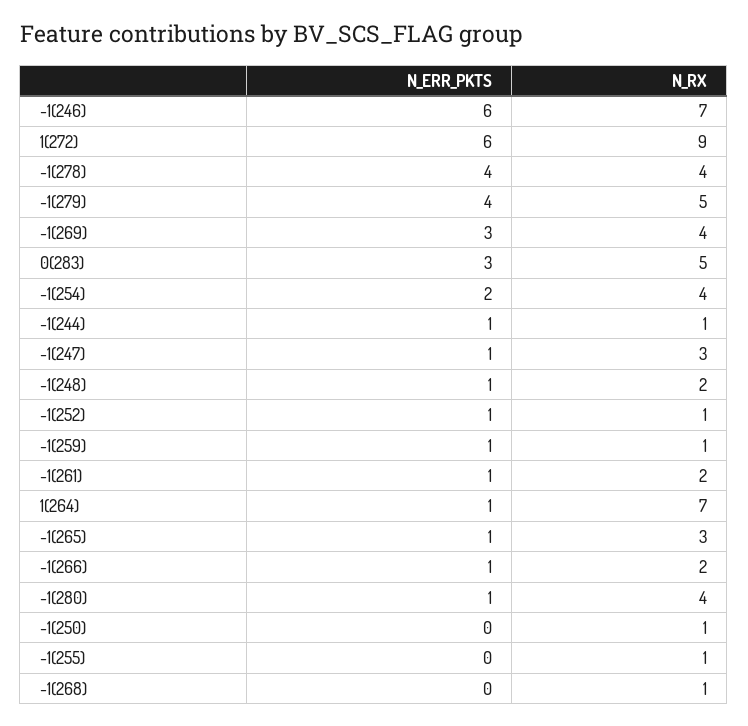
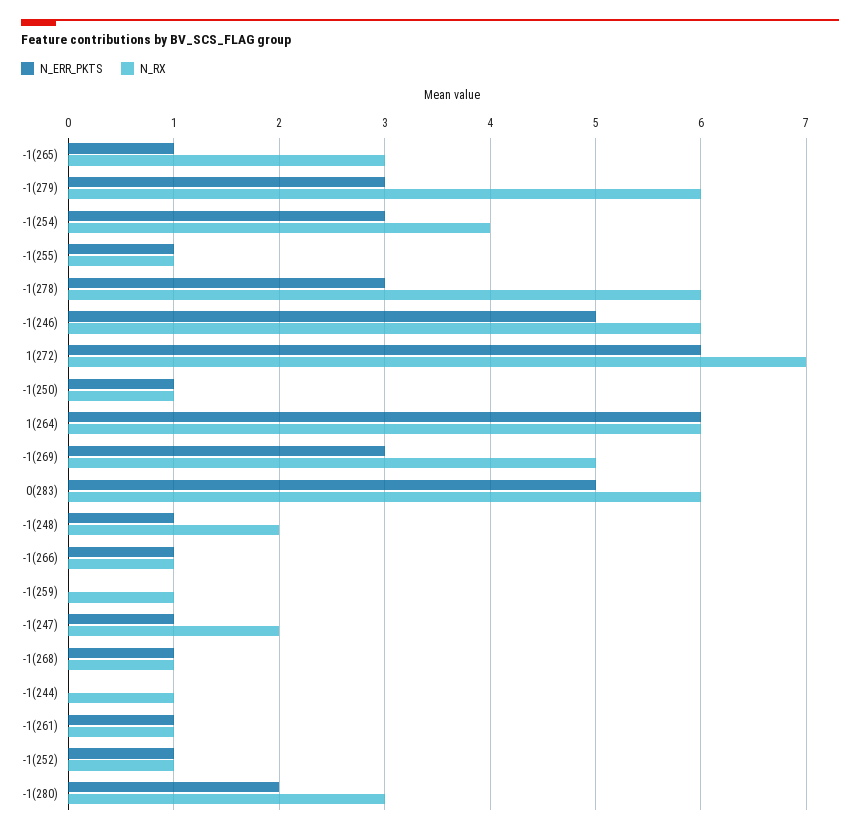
N_ERR_PKTS, -1(246): 6 -> 5
N_RX, -1(246): 7 -> 6
N_RX, 1(272): 9 -> 7
N_ERR_PKTS, -1(278): 4 -> 3
N_RX, -1(278): 4 -> 6
N_ERR_PKTS, -1(279): 4 -> 3
N_RX, -1(279): 5 -> 6
N_RX, -1(269): 4 -> 5
N_ERR_PKTS, 0(283): 3 -> 5
N_RX, 0(283): 5 -> 6
N_ERR_PKTS, -1(254): 2 -> 3
N_ERR_PKTS, -1(244): 1 -> 0
N_RX, -1(247): 3 -> 2
N_ERR_PKTS, -1(259): 1 -> 0
N_RX, -1(261): 2 -> 1
N_ERR_PKTS, 1(264): 1 -> 6
N_RX, 1(264): 7 -> 6
N_RX, -1(266): 2 -> 1
N_ERR_PKTS, -1(280): 1 -> 2
N_RX, -1(280): 4 -> 3
N_ERR_PKTS, -1(250): 0 -> 1
N_ERR_PKTS, -1(255): 0 -> 1
N_ERR_PKTS, -1(268): 0 -> 1

